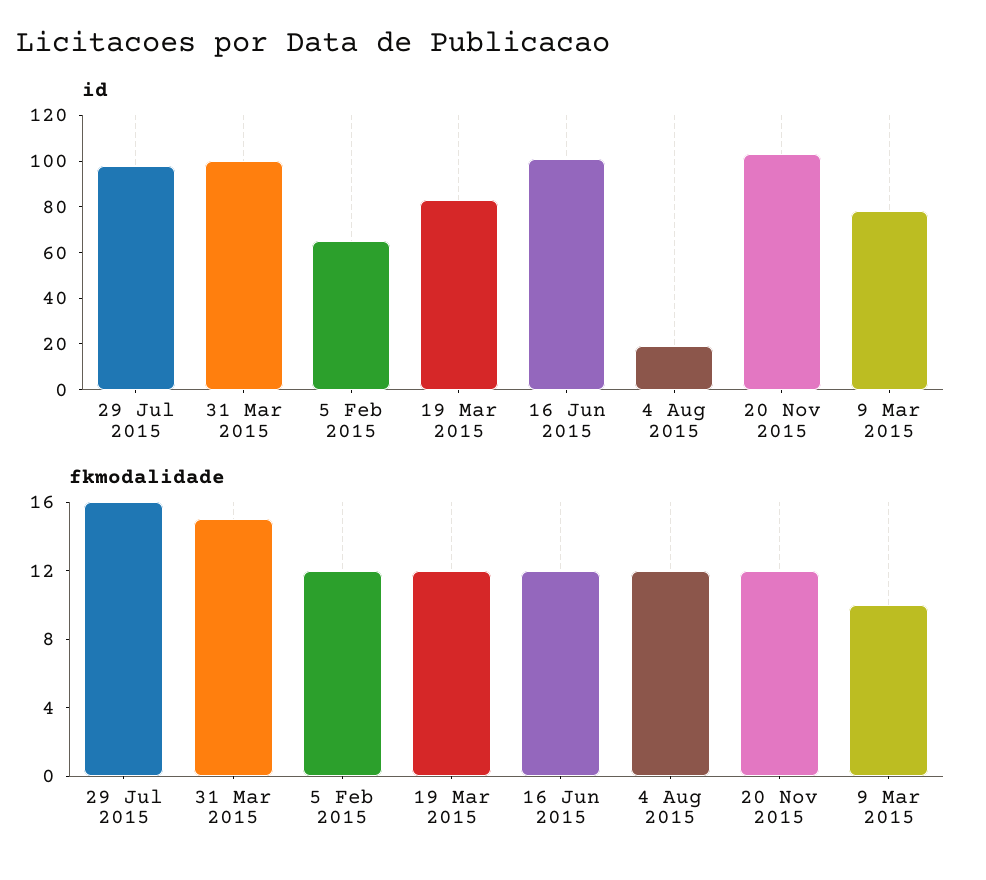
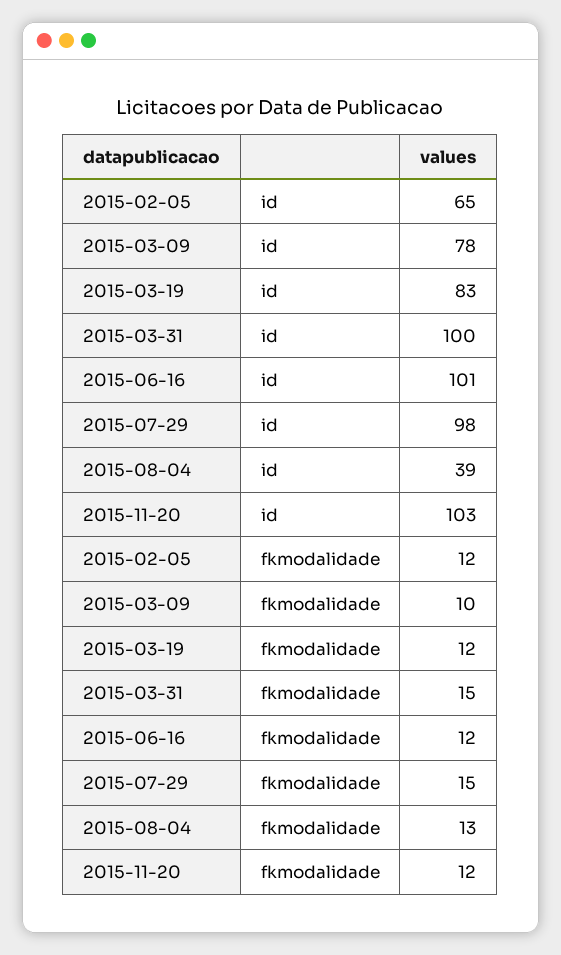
id, 4 Aug 2015: 20 -> 39
fkmodalidade, 29 Jul 2015: 16 -> 15
fkmodalidade, 4 Aug 2015: 12 -> 13

